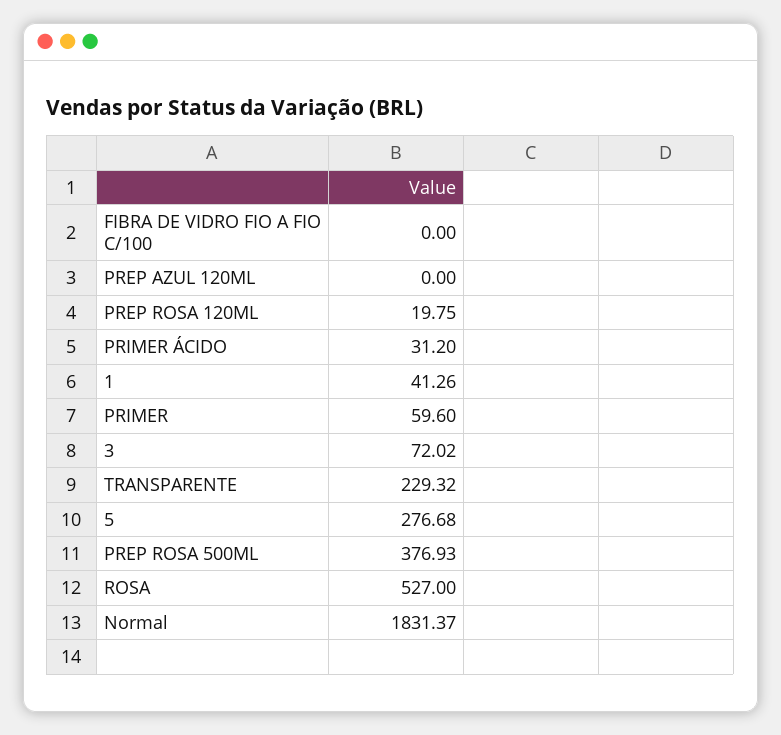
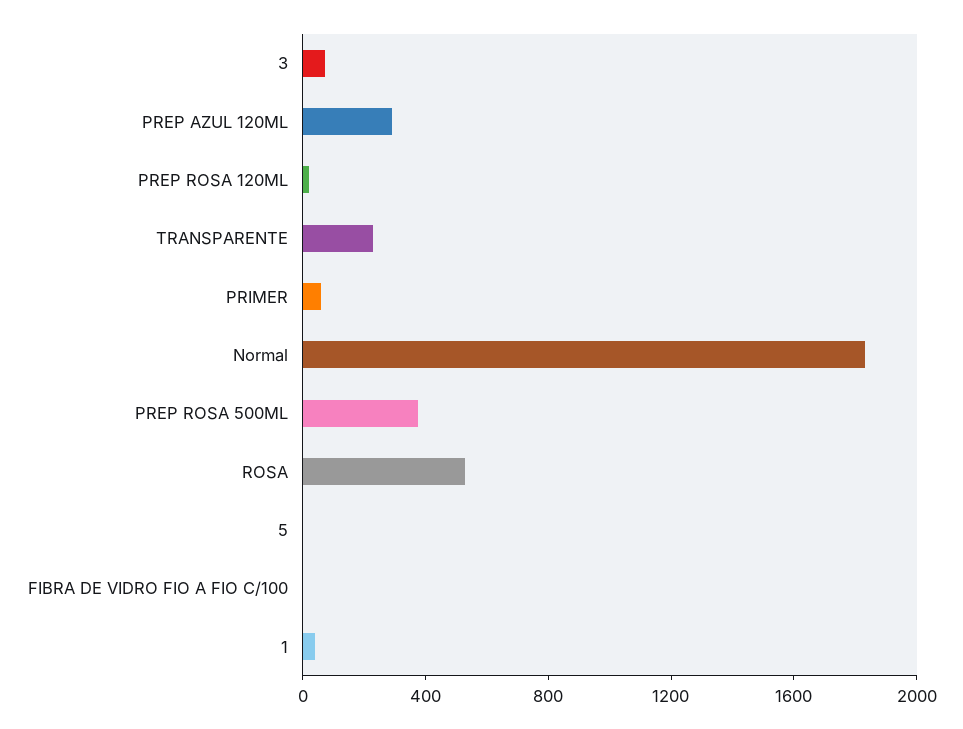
PREP AZUL 120ML: 0 -> 300
PRIMER ÁCIDO: 31.2 -> none
5: 276.68 -> 0

